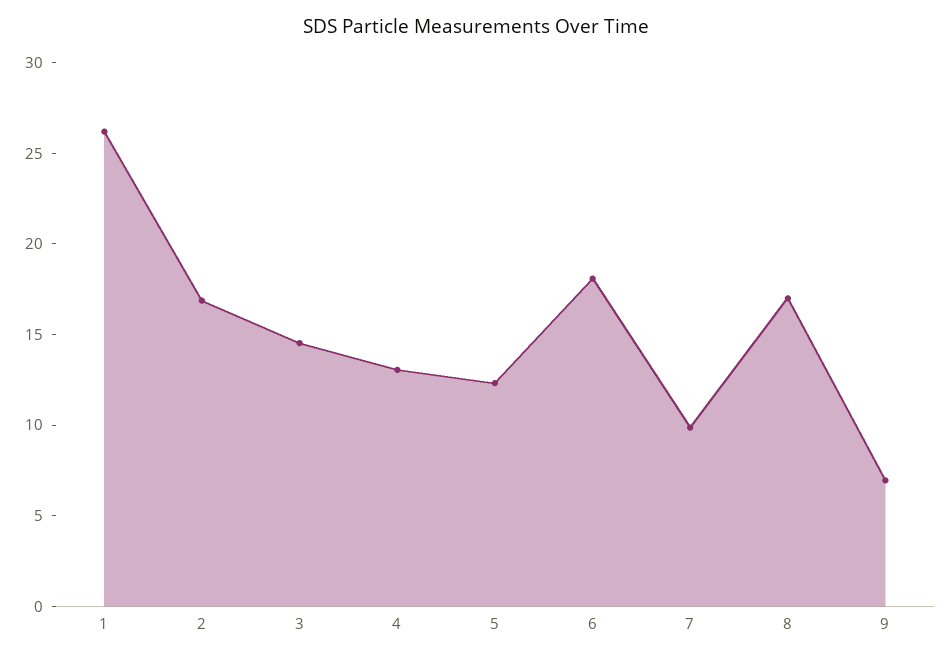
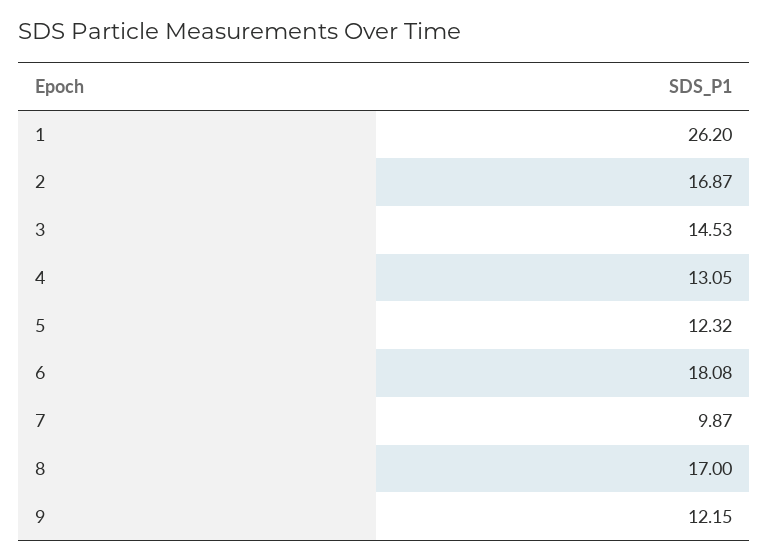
9: 7 -> 12.15

